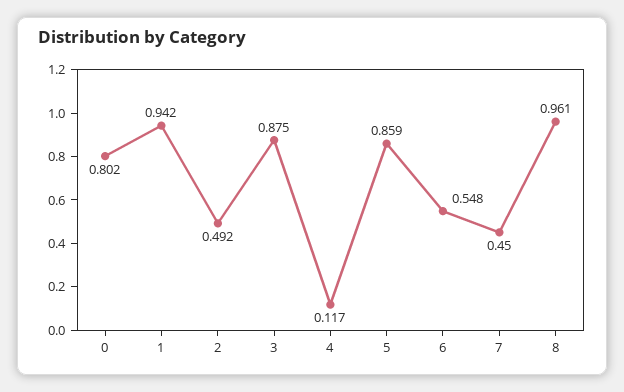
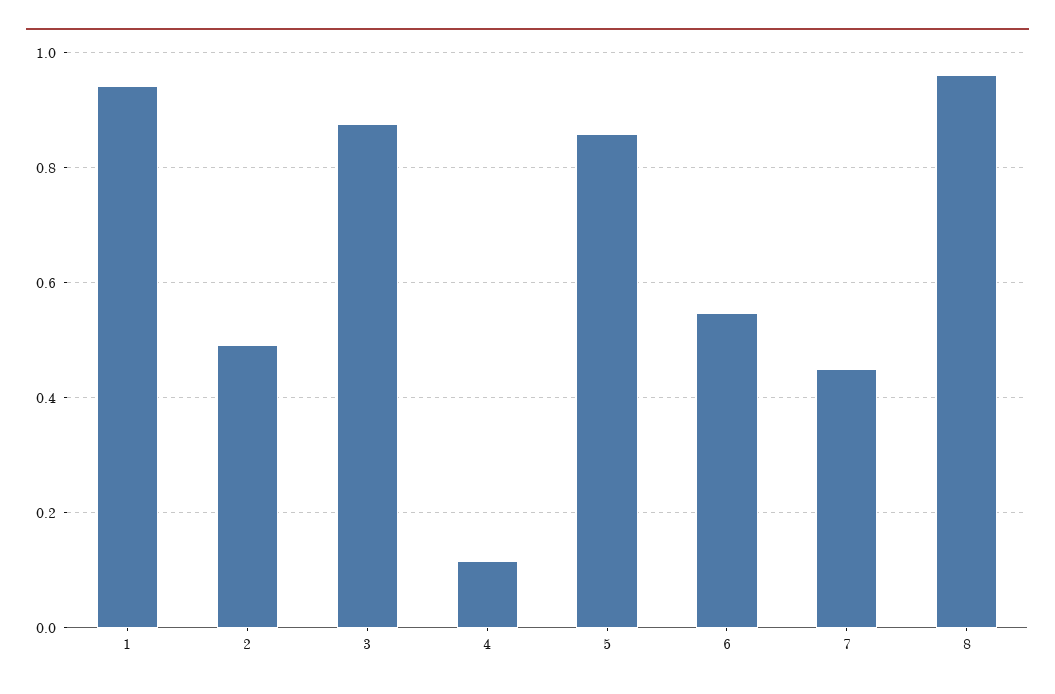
0: 0.802 -> none

